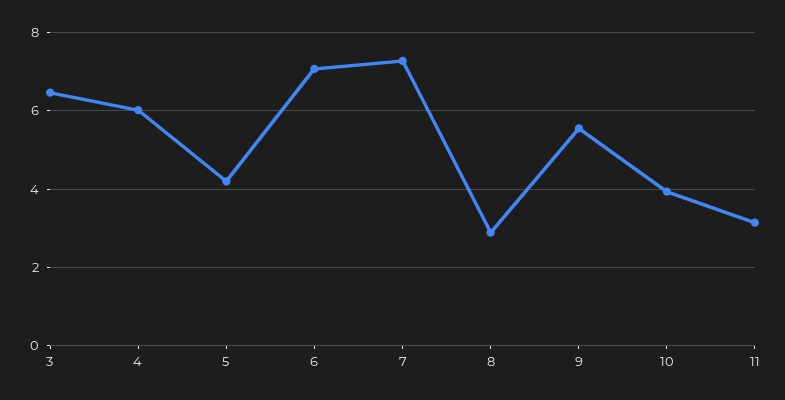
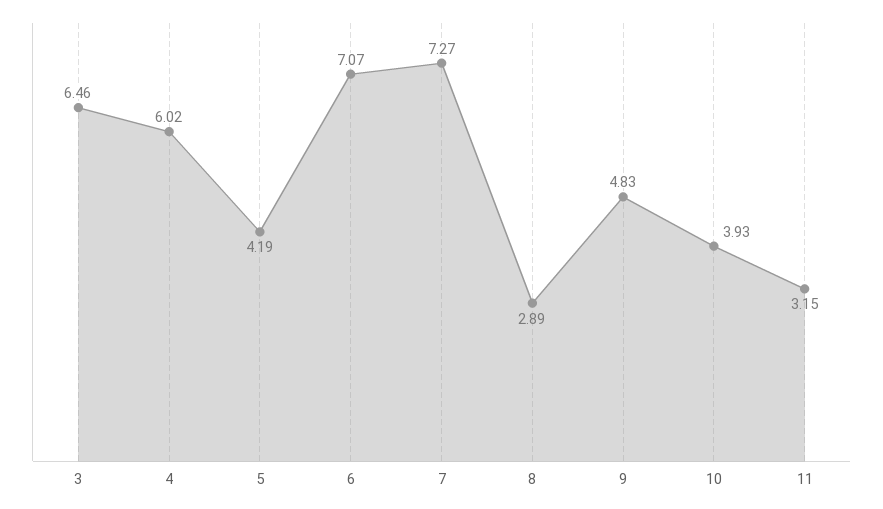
9: 5.6 -> 4.83

